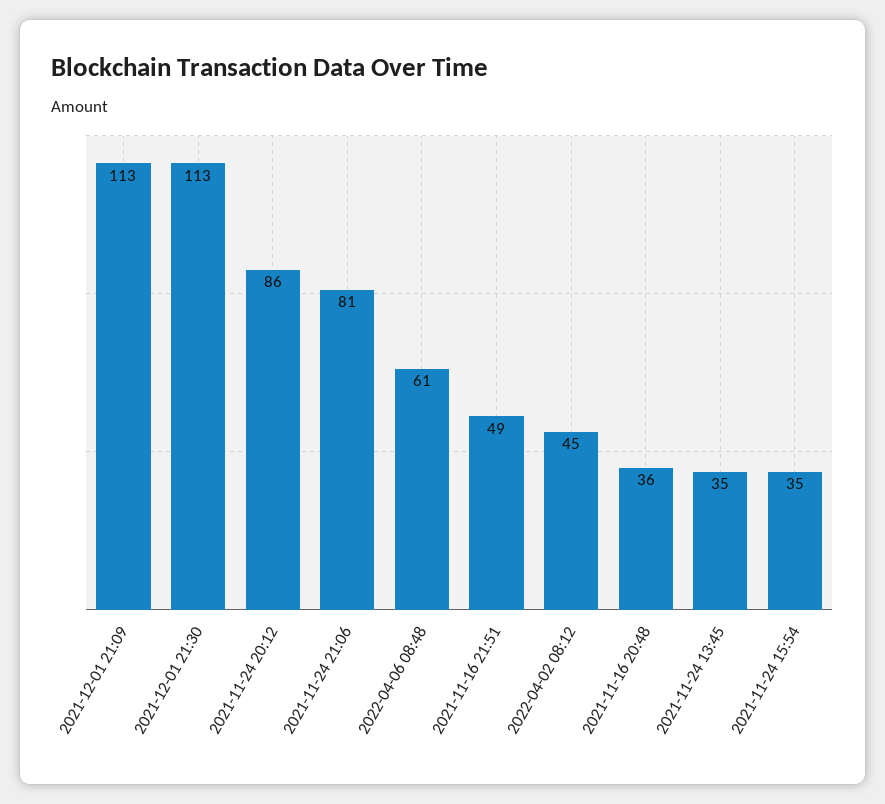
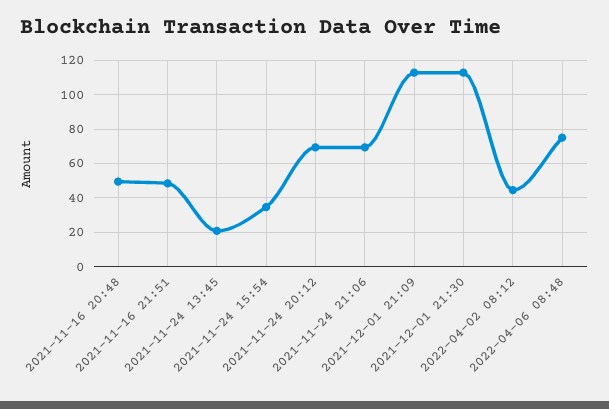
2021-11-24 20:12: 86 -> 70
2021-11-24 21:06: 81 -> 70
2022-04-06 08:48: 61 -> 75
2021-11-16 20:48: 36 -> 50
2021-11-24 13:45: 35 -> 20

